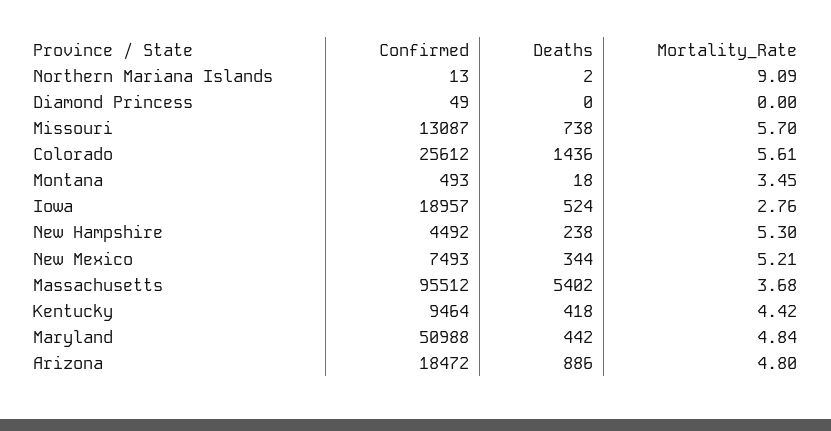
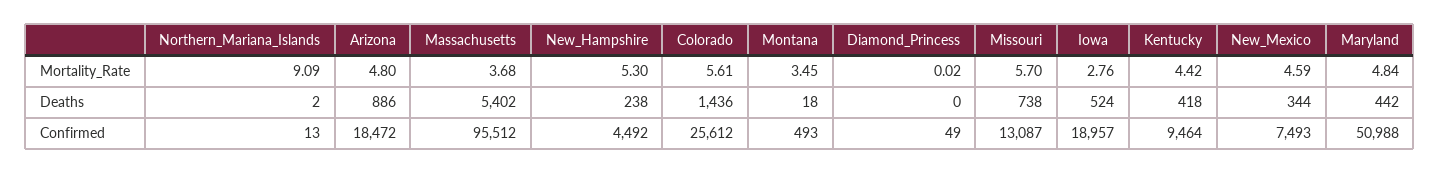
Mortality_Rate, Diamond Princess: 0 -> 0.02
Mortality_Rate, New Mexico: 5.21 -> 4.59

